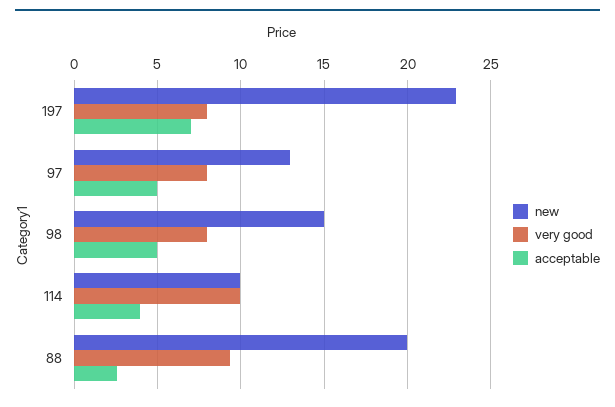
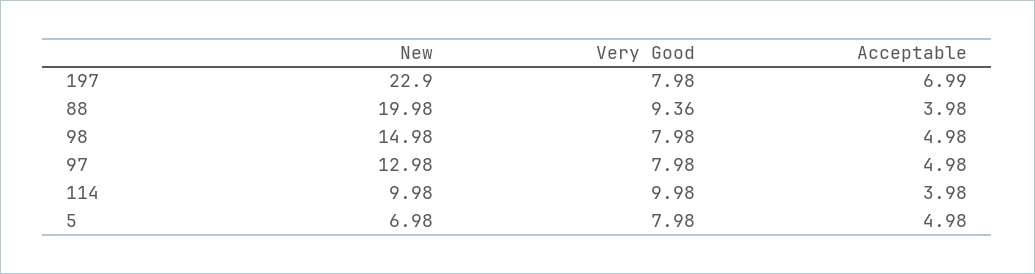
acceptable, 88: 2.5 -> 3.98
new, 5: none -> 6.98
very good, 5: none -> 7.98
acceptable, 5: none -> 4.98

